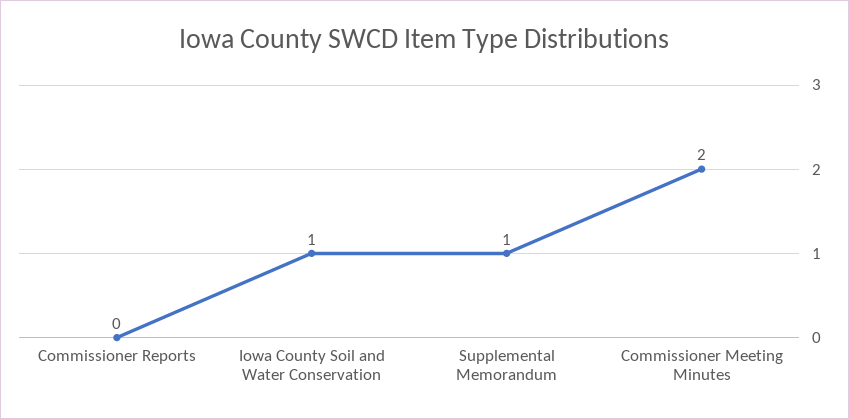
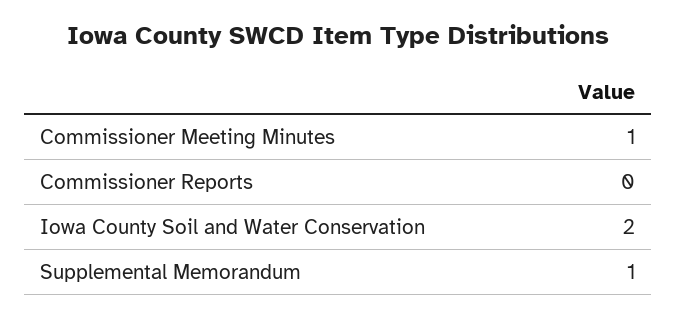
Iowa County Soil and Water Conservation: 1 -> 2
Commissioner Meeting Minutes: 2 -> 1

